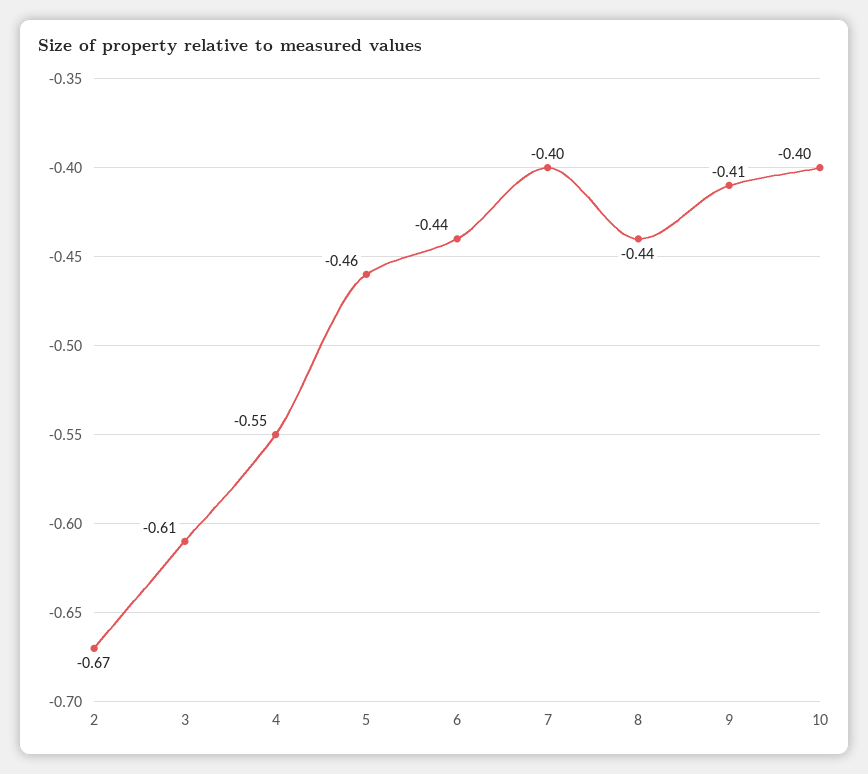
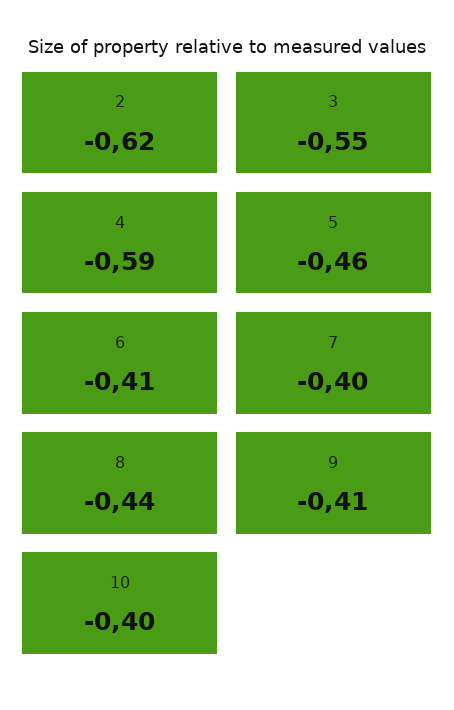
2: -0.67 -> -0.62
3: -0.61 -> -0.55
4: -0.55 -> -0.59
6: -0.44 -> -0.41

